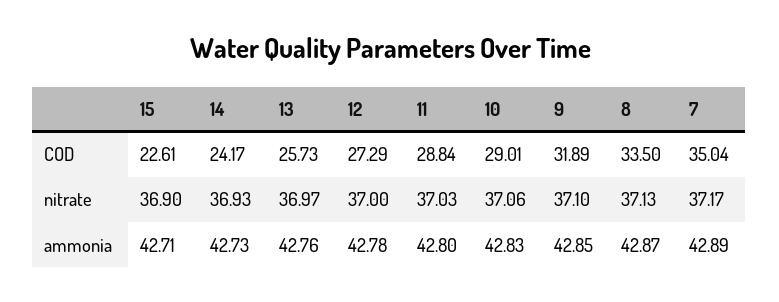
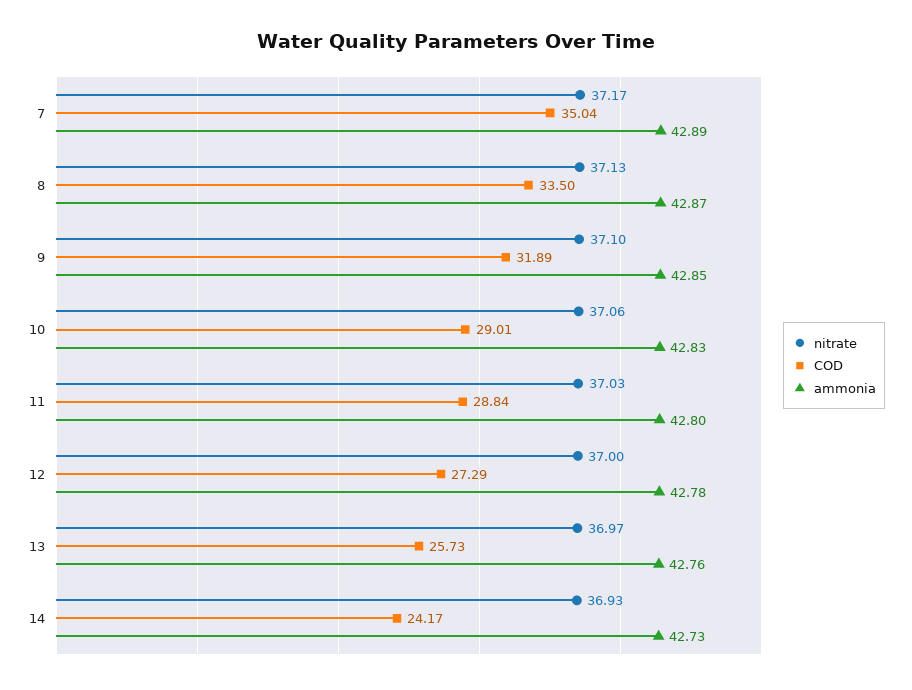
COD, 15: 22.61 -> none
nitrate, 15: 36.9 -> none
ammonia, 15: 42.71 -> none

